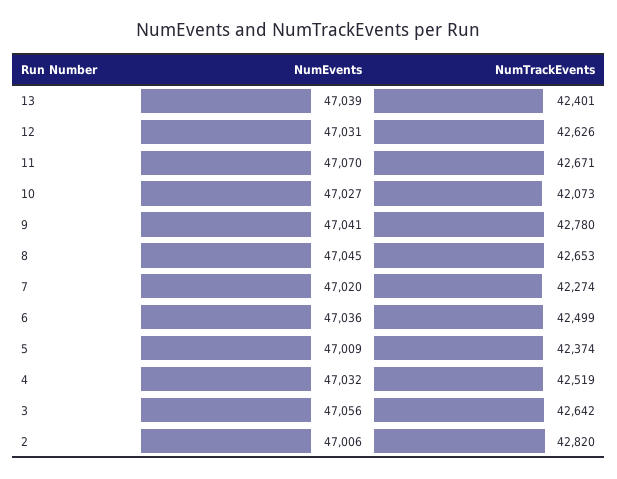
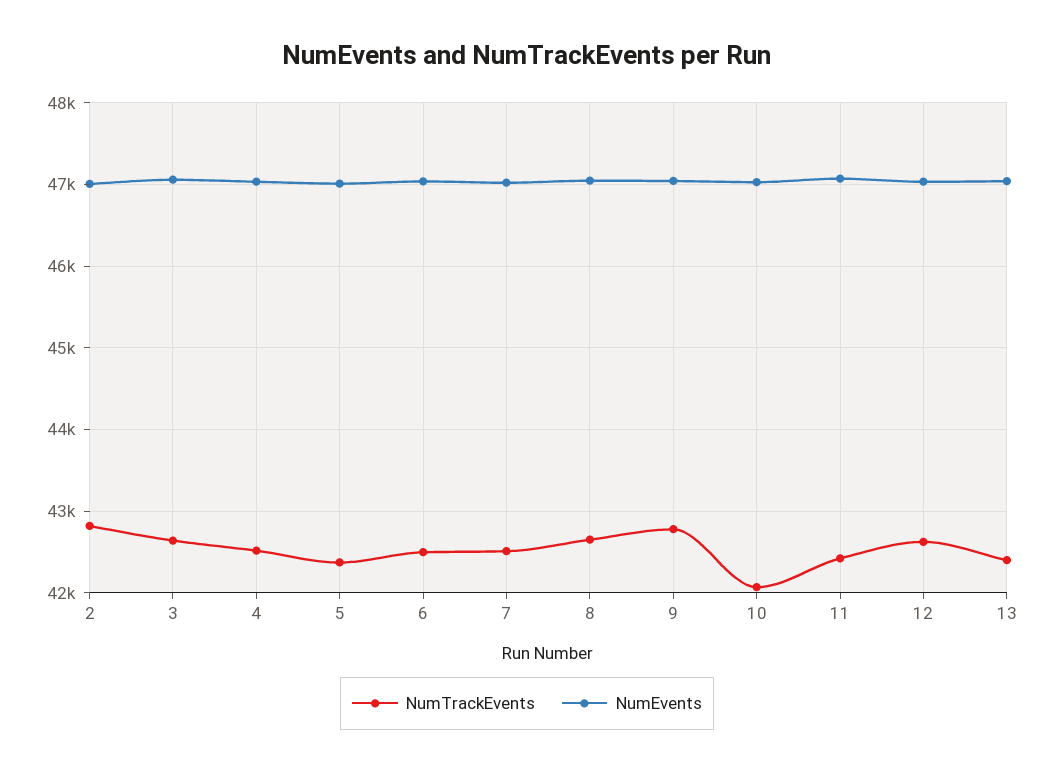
NumTrackEvents, 11: 42671 -> 42400
NumTrackEvents, 7: 42274 -> 42500

